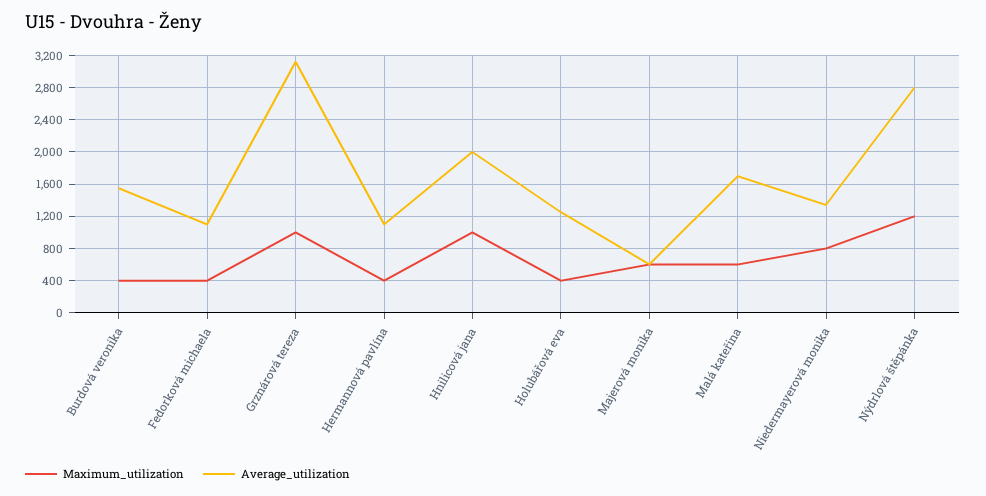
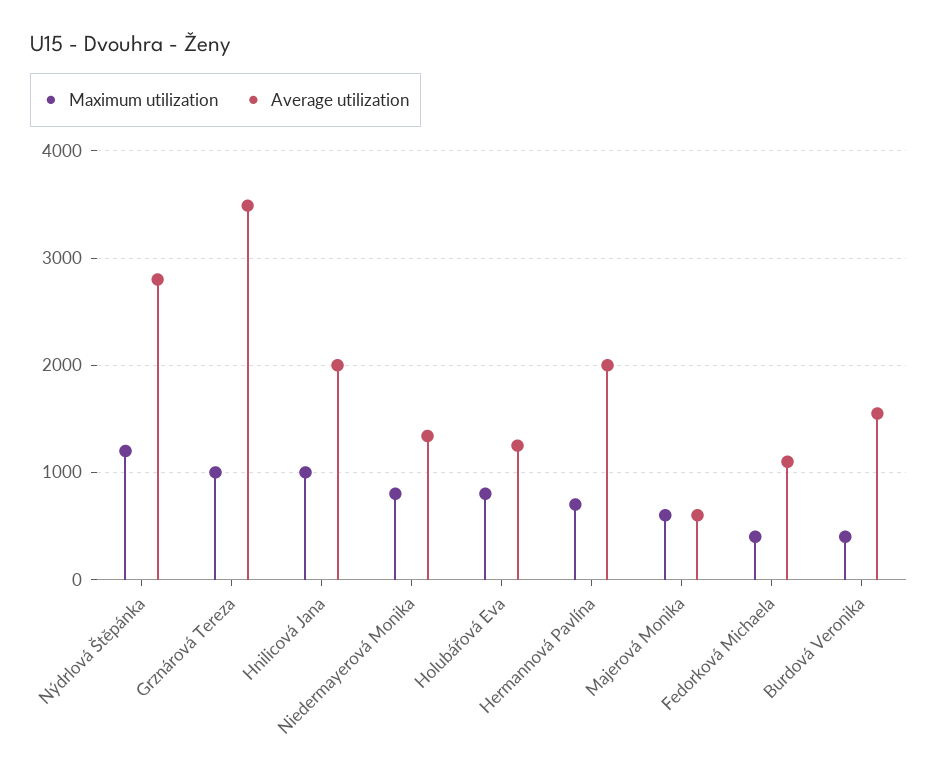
Average_utilization, Grznárová tereza: 3100 -> 3500
Maximum_utilization, Hermannová pavlína: 400 -> 700
Average_utilization, Hermannová pavlína: 1100 -> 2000
Maximum_utilization, Holubářová eva: 400 -> 800
Maximum_utilization, Malá kateřina: 600 -> none
Average_utilization, Malá kateřina: 1700 -> none

